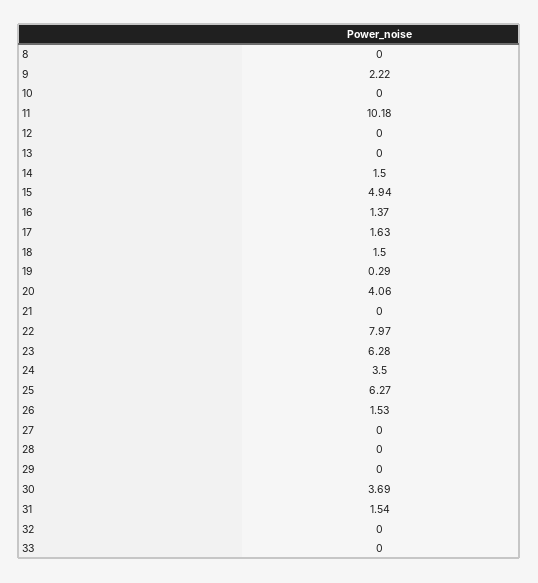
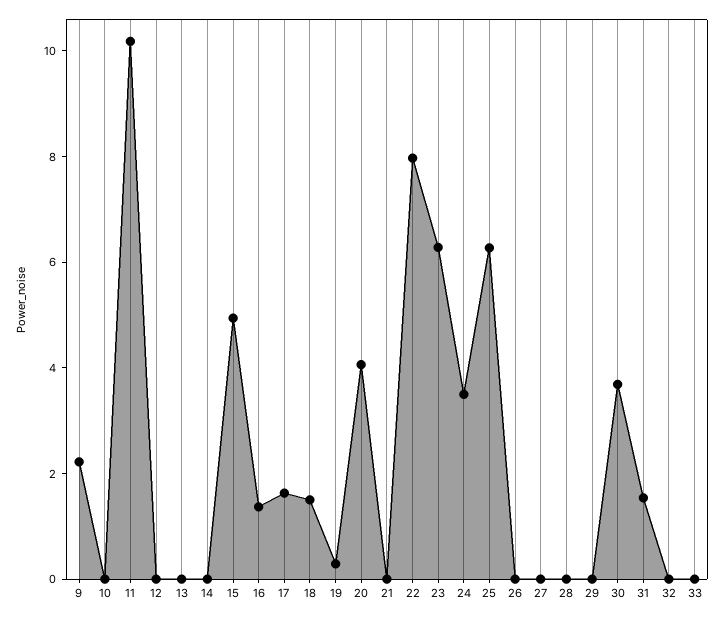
8: 0 -> none
14: 1.5 -> 0
26: 1.53 -> 0

